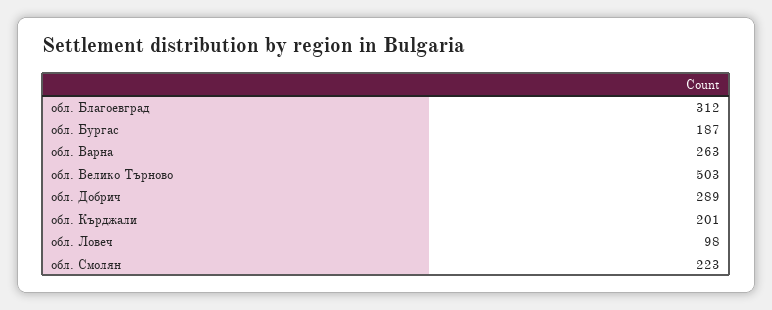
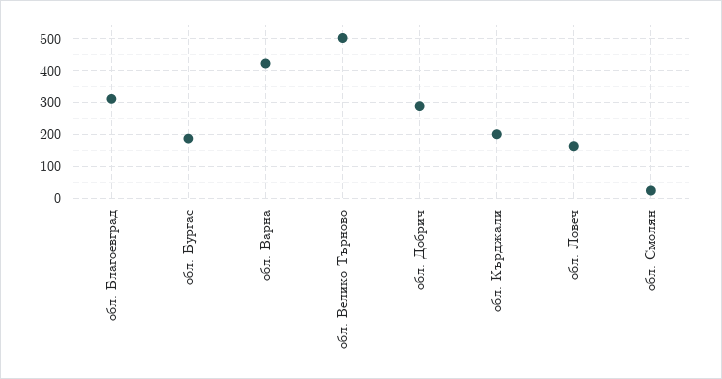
обл. Варна: 263 -> 420
обл. Ловеч: 98 -> 160
обл. Смолян: 223 -> 20

